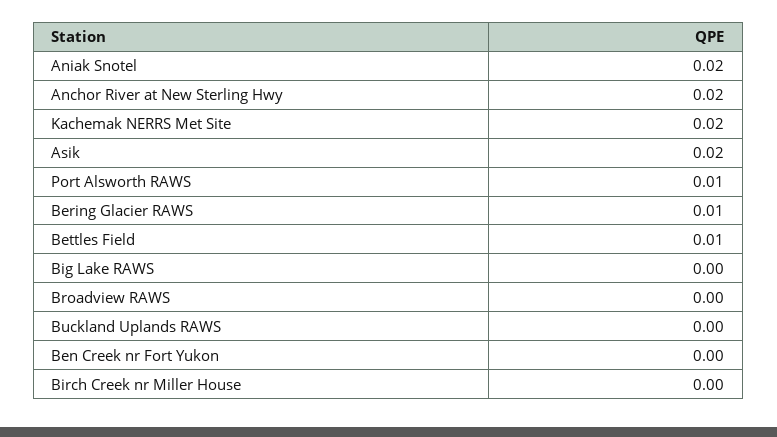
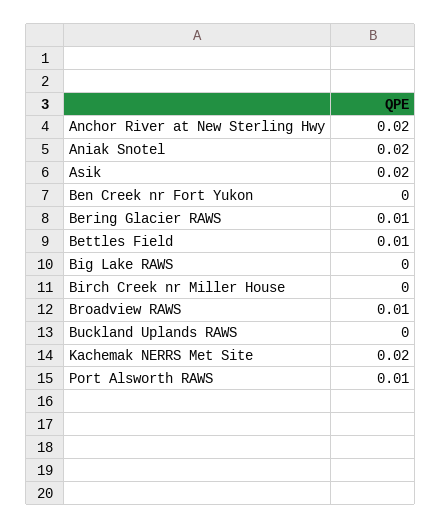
Broadview RAWS: 0 -> 0.01

